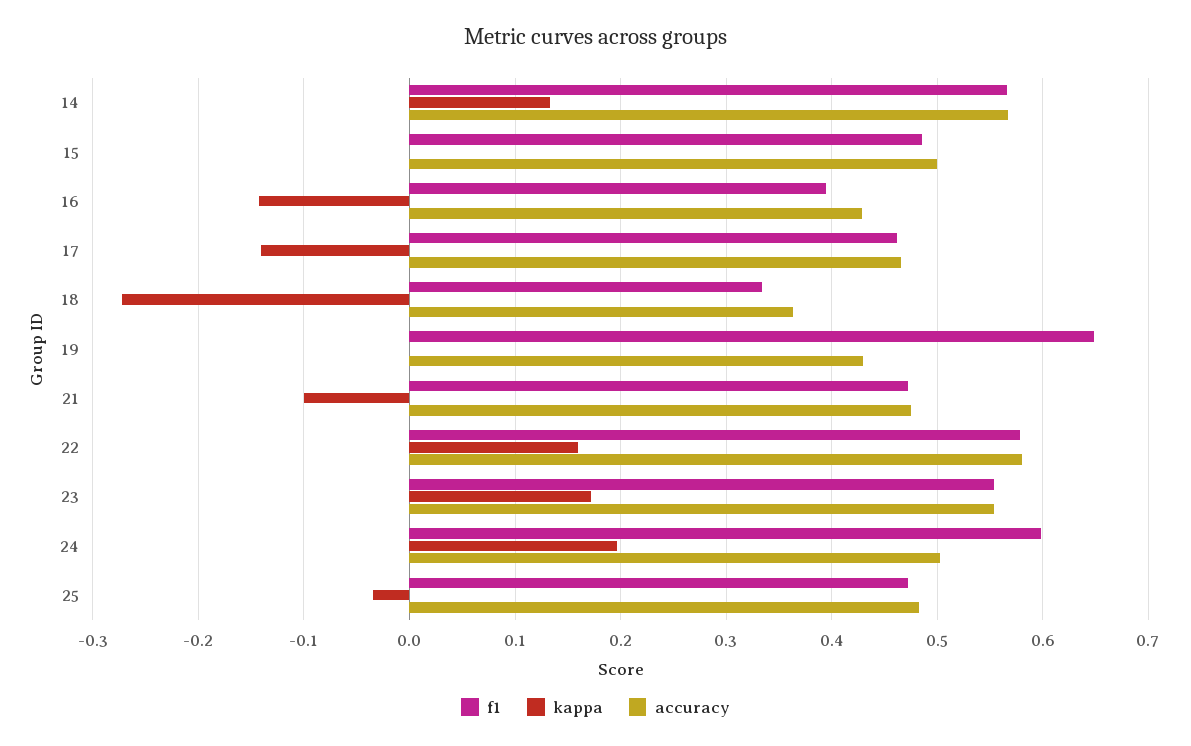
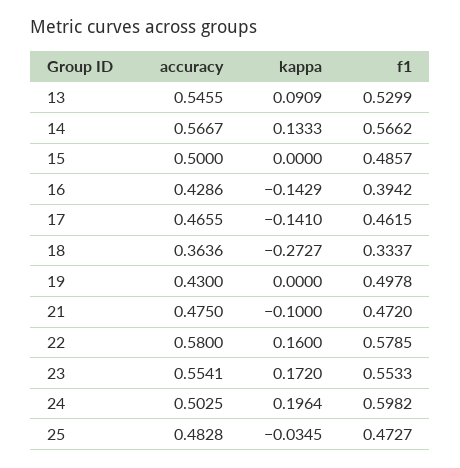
f1, 19: 0.65 -> 0.4978
accuracy, 13: none -> 0.5455
kappa, 13: none -> 0.0909
f1, 13: none -> 0.5299

